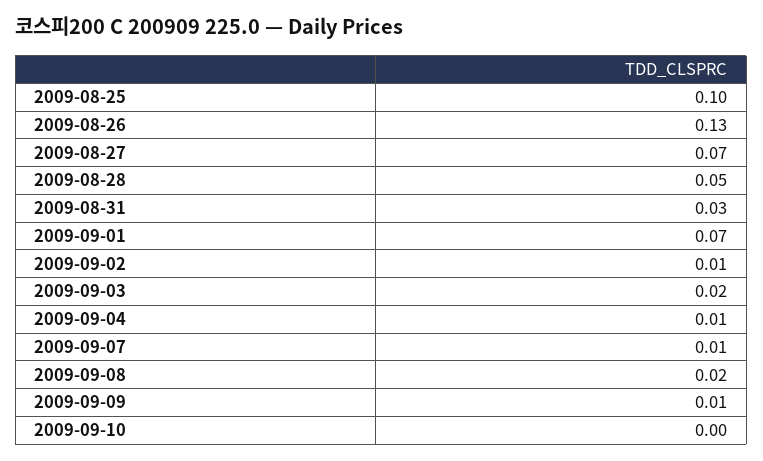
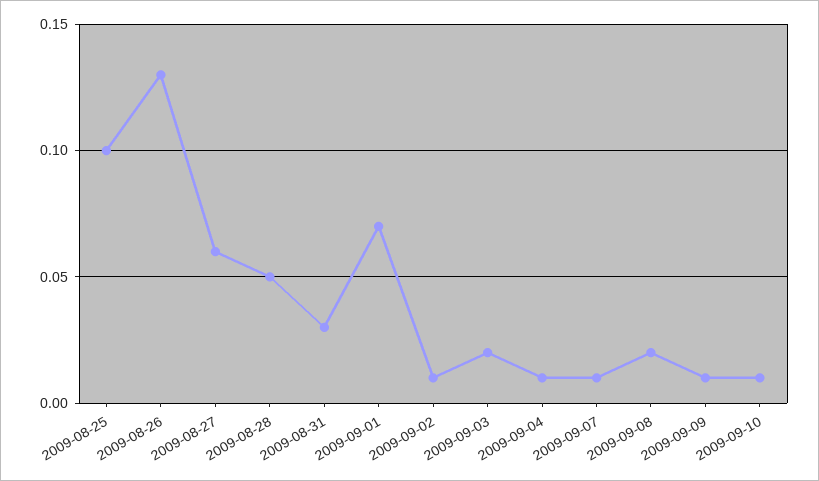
2009-08-27: 0.07 -> 0.06
2009-09-10: 0 -> 0.01

